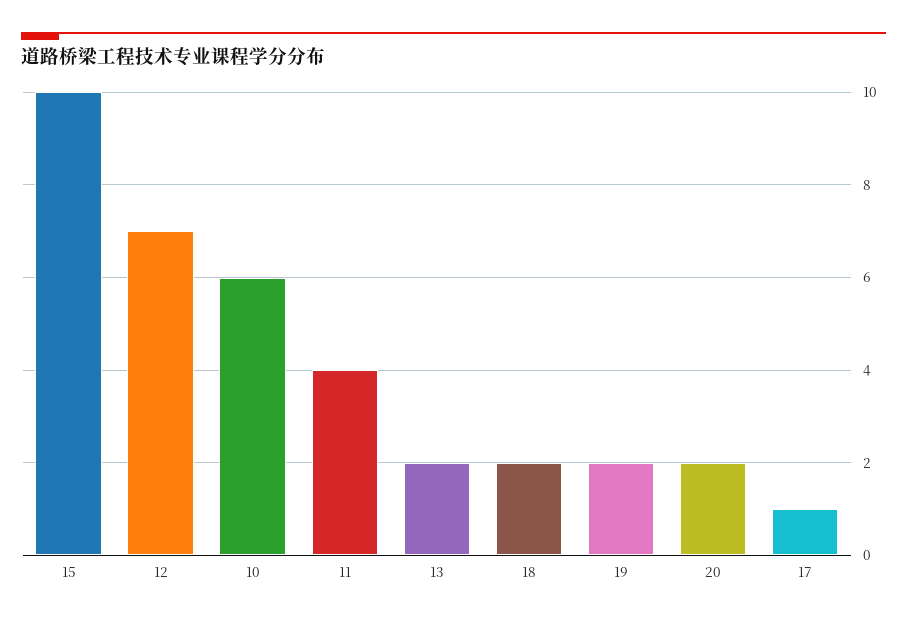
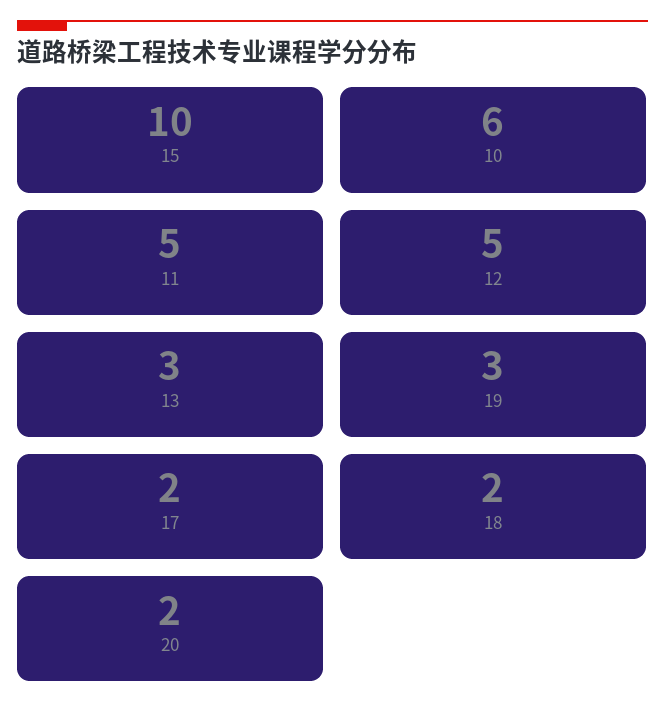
12: 7 -> 5
11: 4 -> 5
13: 2 -> 3
19: 2 -> 3
17: 1 -> 2

